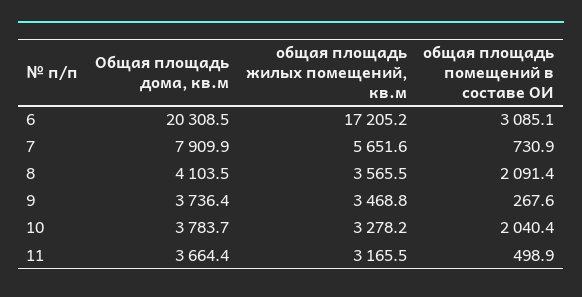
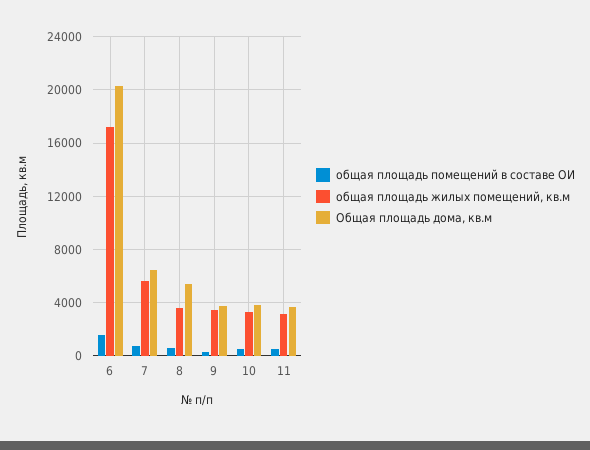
общая площадь помещений в составе ОИ, 6: 3085.1 -> 1500
Общая площадь дома, кв.м, 7: 7909.9 -> 6500
Общая площадь дома, кв.м, 8: 4103.5 -> 5500
общая площадь помещений в составе ОИ, 8: 2091.4 -> 500
общая площадь помещений в составе ОИ, 10: 2040.4 -> 500

